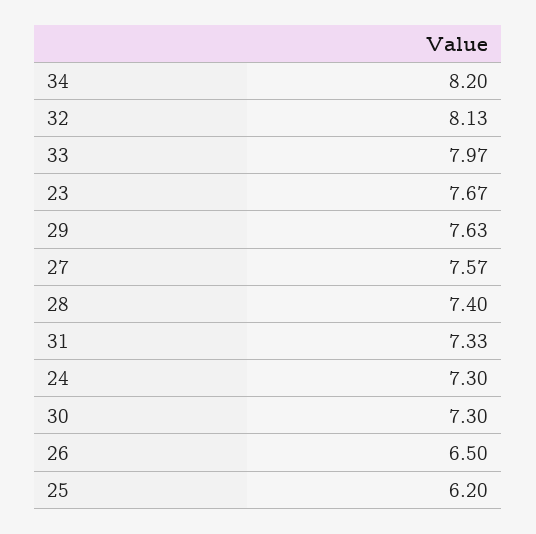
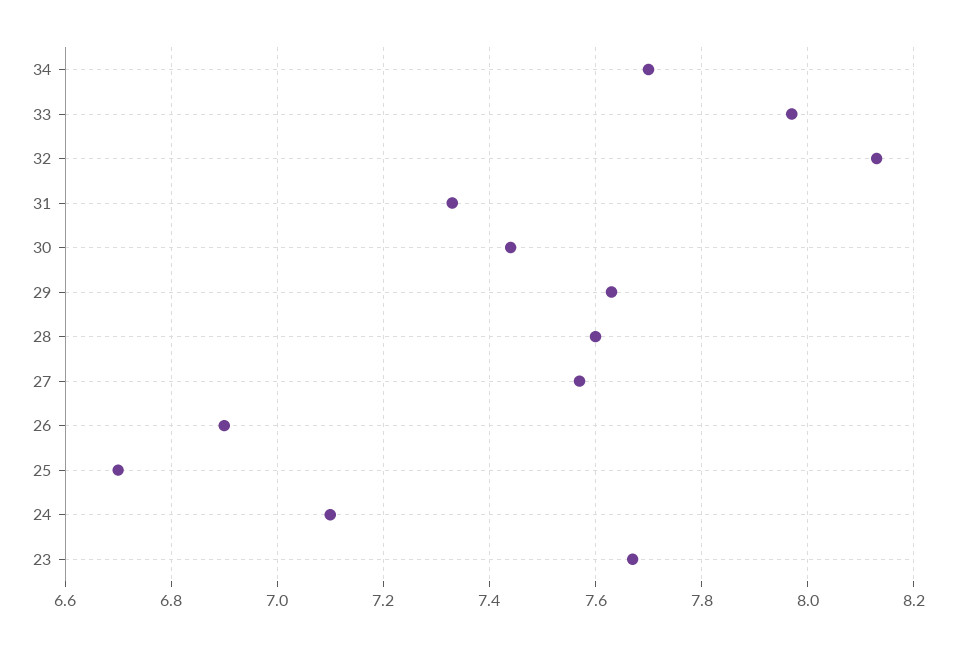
34: 8.2 -> 7.7
28: 7.4 -> 7.6
24: 7.3 -> 7.1
30: 7.3 -> 7.45
26: 6.5 -> 6.9
25: 6.2 -> 6.7

